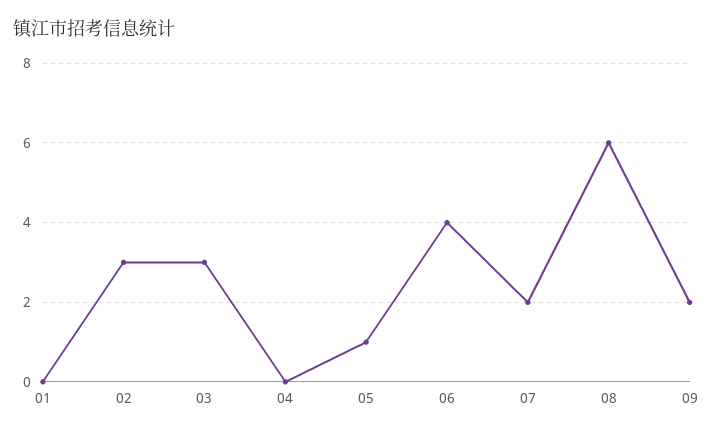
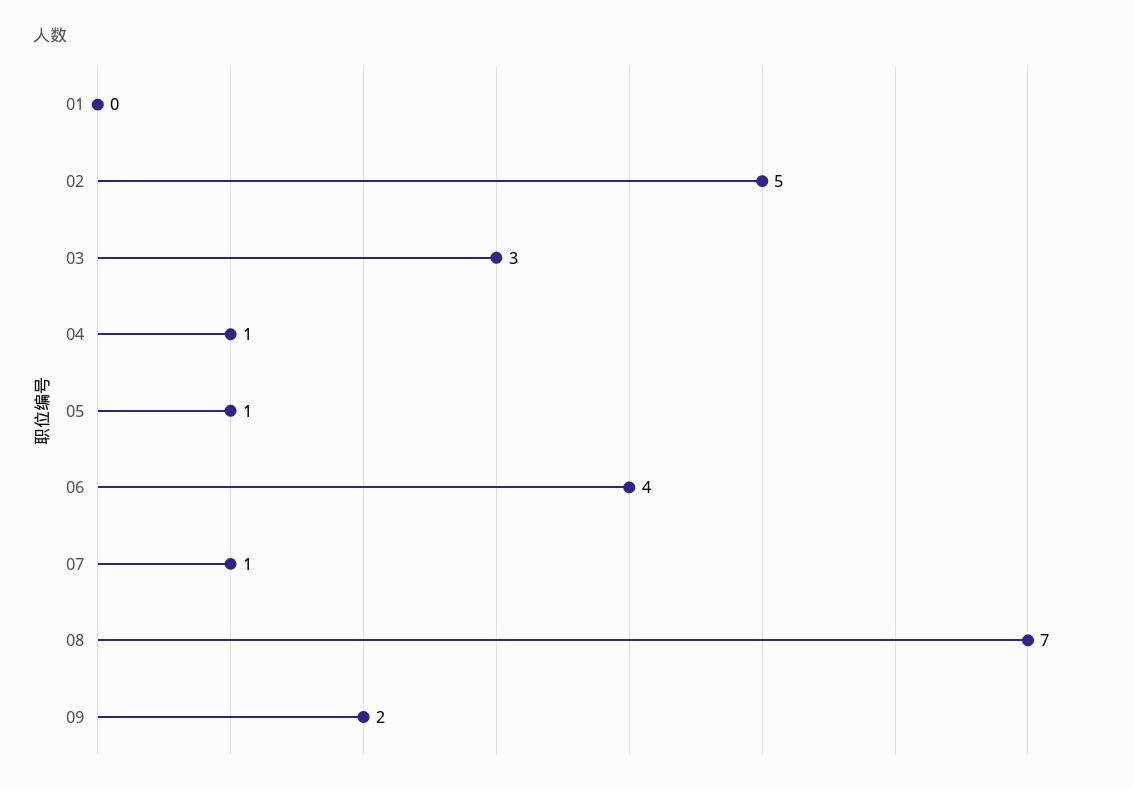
02: 3 -> 5
04: 0 -> 1
07: 2 -> 1
08: 6 -> 7

